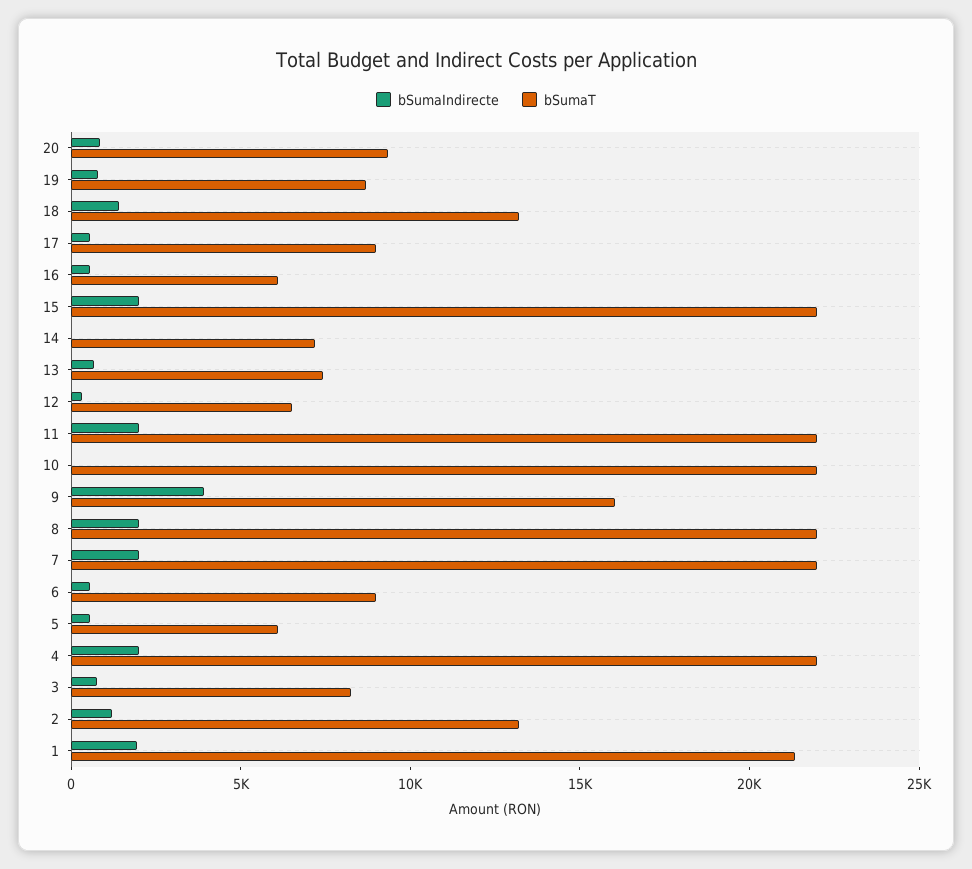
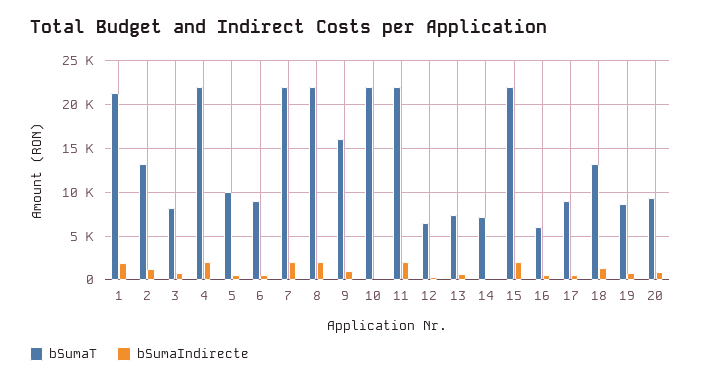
bSumaIndirecte, 9: 4000 -> 1000
bSumaT, 5: 6000 -> 10000

